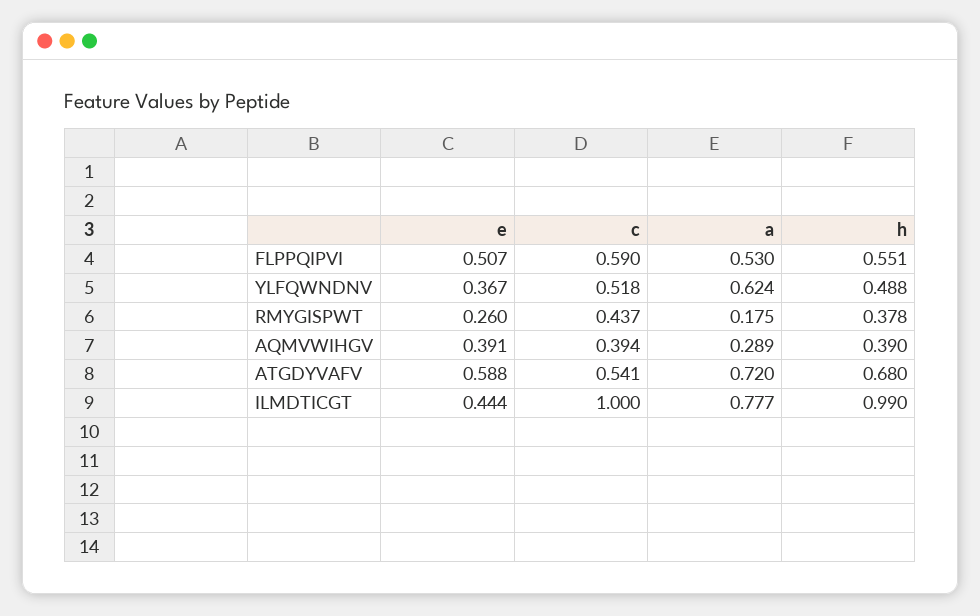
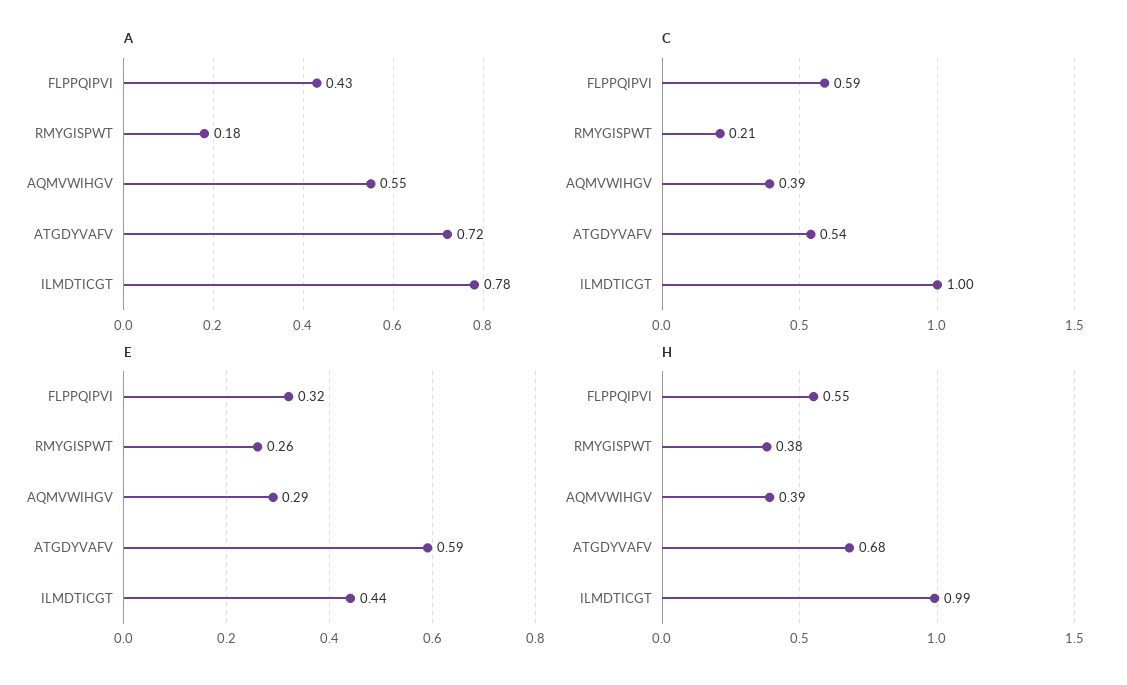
e, FLPPQIPVI: 0.507 -> 0.32
a, FLPPQIPVI: 0.53 -> 0.43
e, YLFQWNDNV: 0.367 -> none
c, YLFQWNDNV: 0.518 -> none
a, YLFQWNDNV: 0.624 -> none
h, YLFQWNDNV: 0.488 -> none
c, RMYGISPWT: 0.437 -> 0.21
e, AQMVWIHGV: 0.391 -> 0.29
a, AQMVWIHGV: 0.289 -> 0.55

